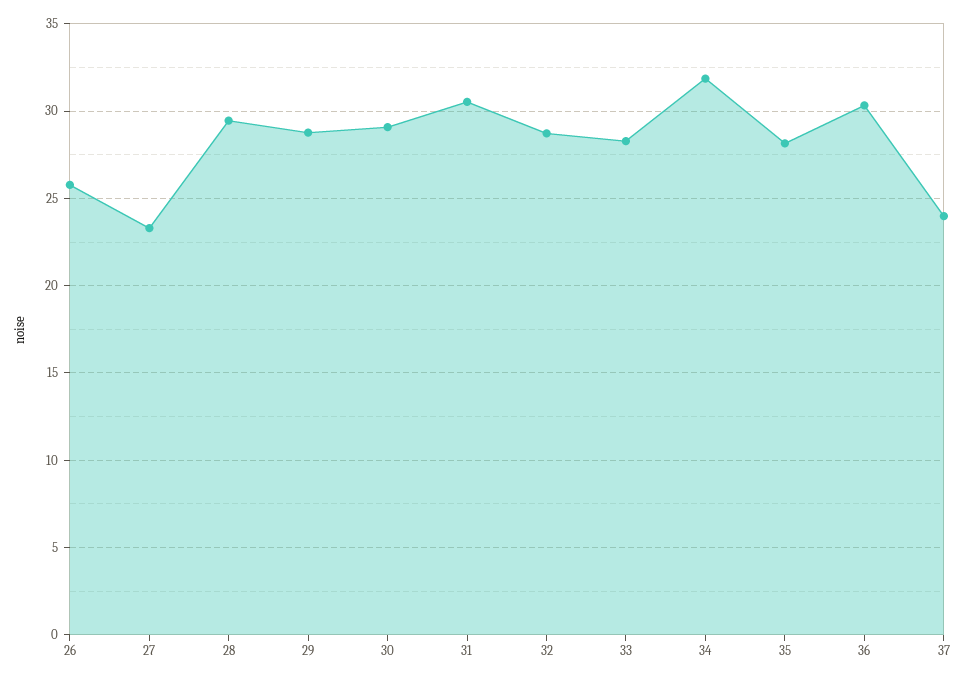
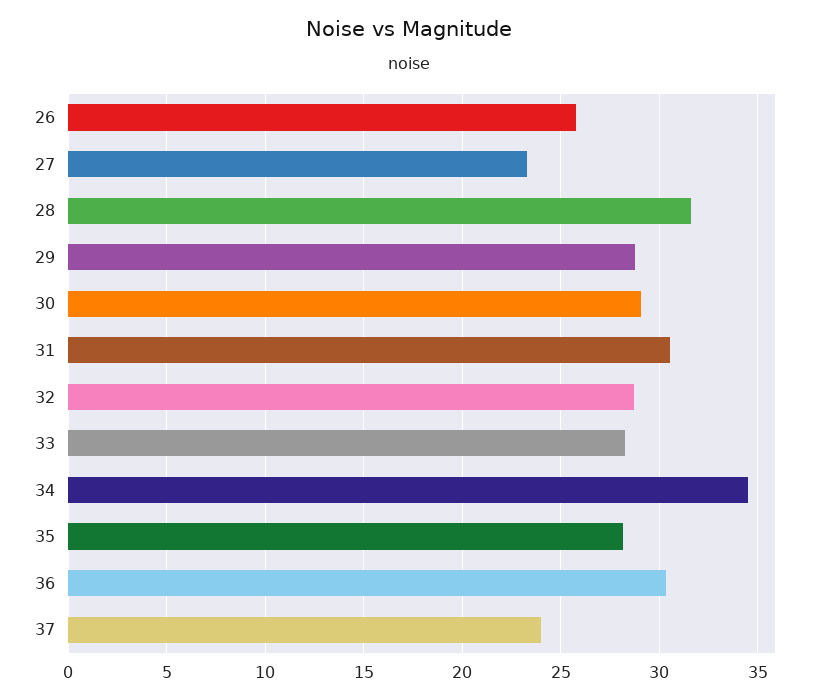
28: 29.5 -> 31.5
34: 32 -> 34.5

